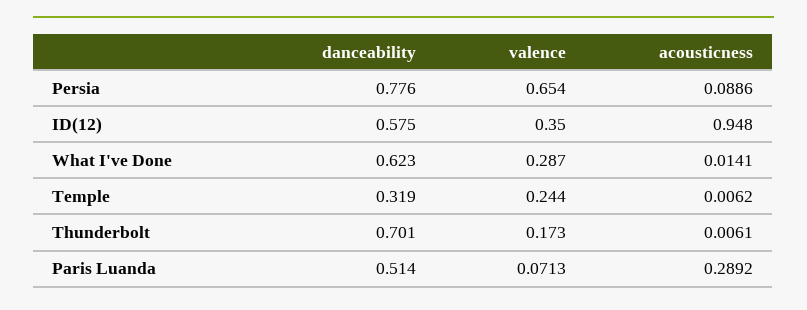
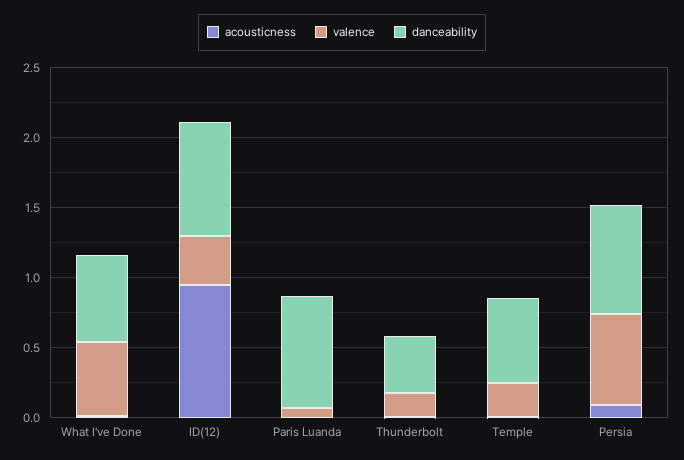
danceability, ID(12): 0.575 -> 0.8
valence, What I've Done: 0.287 -> 0.5
danceability, Temple: 0.319 -> 0.6
danceability, Thunderbolt: 0.701 -> 0.4
danceability, Paris Luanda: 0.514 -> 0.8
acousticness, Paris Luanda: 0.2892 -> 0

